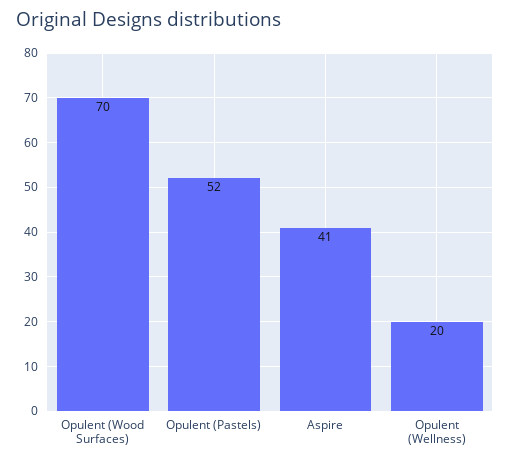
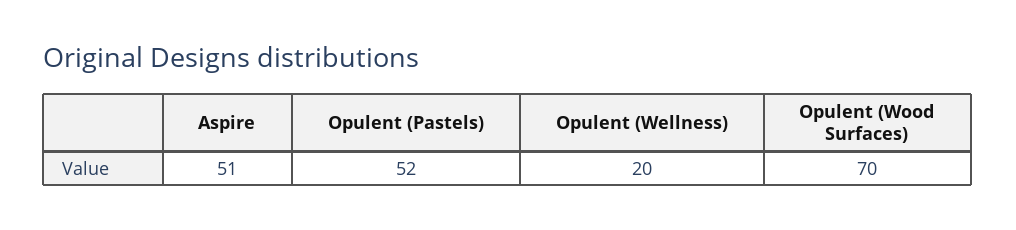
Aspire: 41 -> 51

